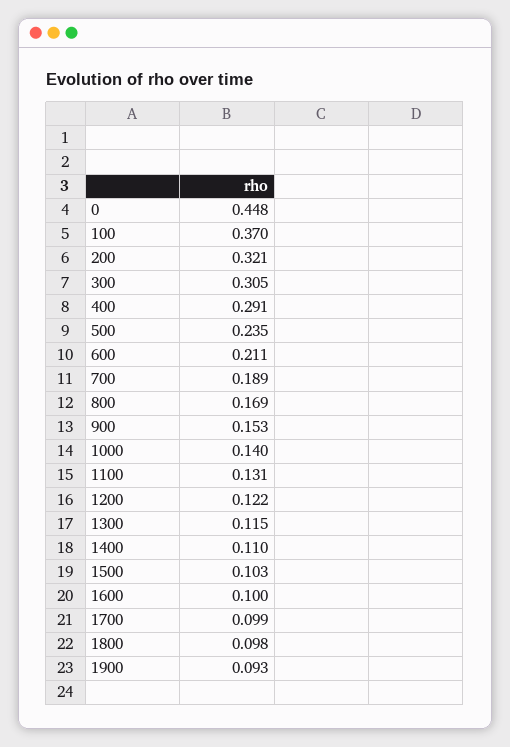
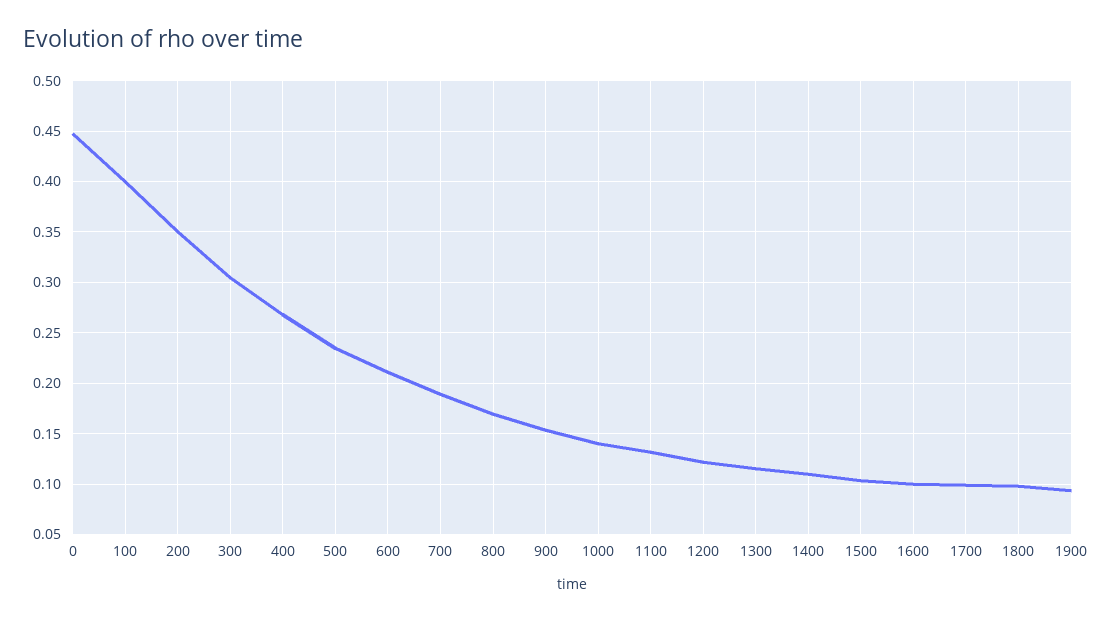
100: 0.37 -> 0.4
200: 0.321 -> 0.35
400: 0.291 -> 0.27

